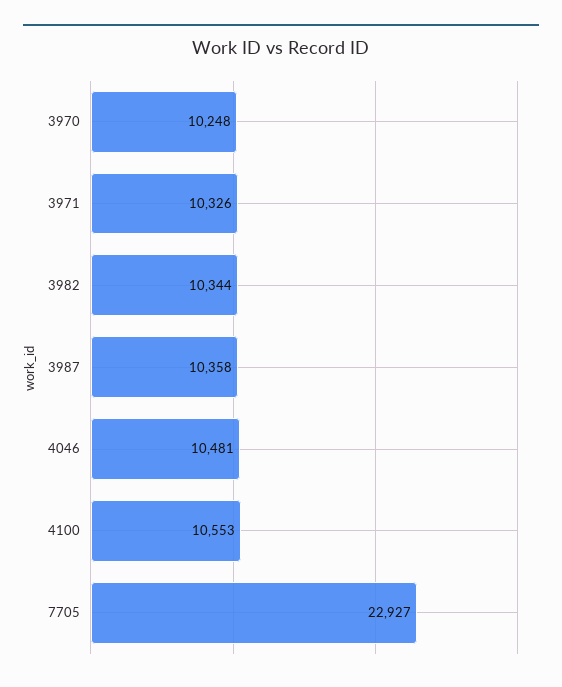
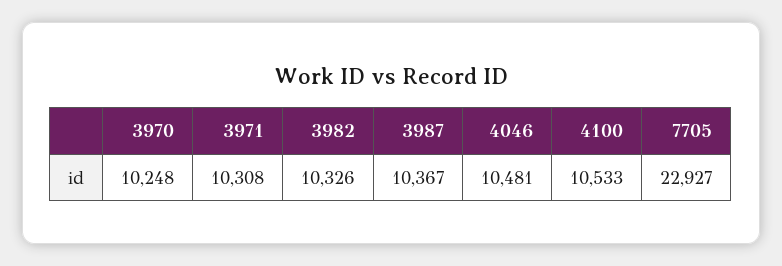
3971: 10326 -> 10308
3982: 10344 -> 10326
3987: 10358 -> 10367
4100: 10553 -> 10533

